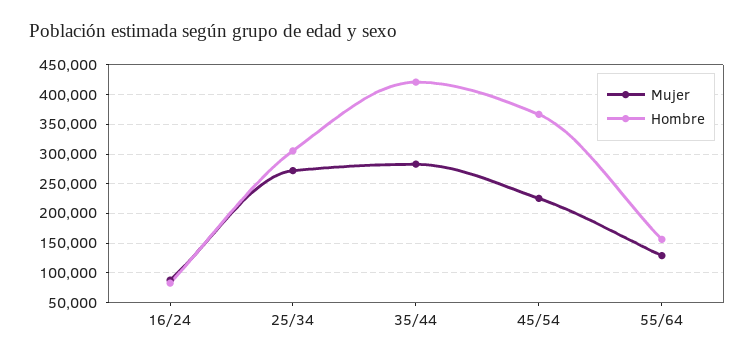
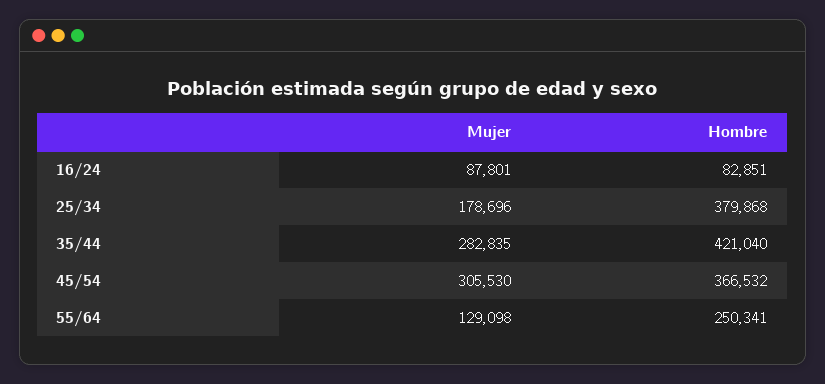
Mujer, 25/34: 275000 -> 178696
Hombre, 25/34: 300000 -> 379868
Mujer, 45/54: 225000 -> 305530
Hombre, 55/64: 150000 -> 250341

